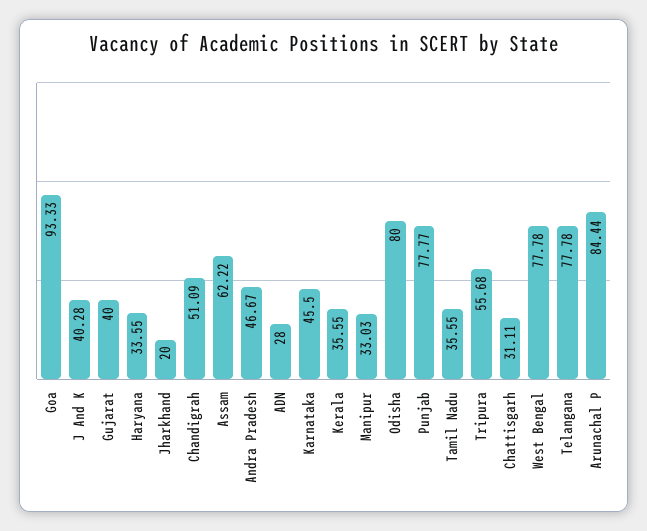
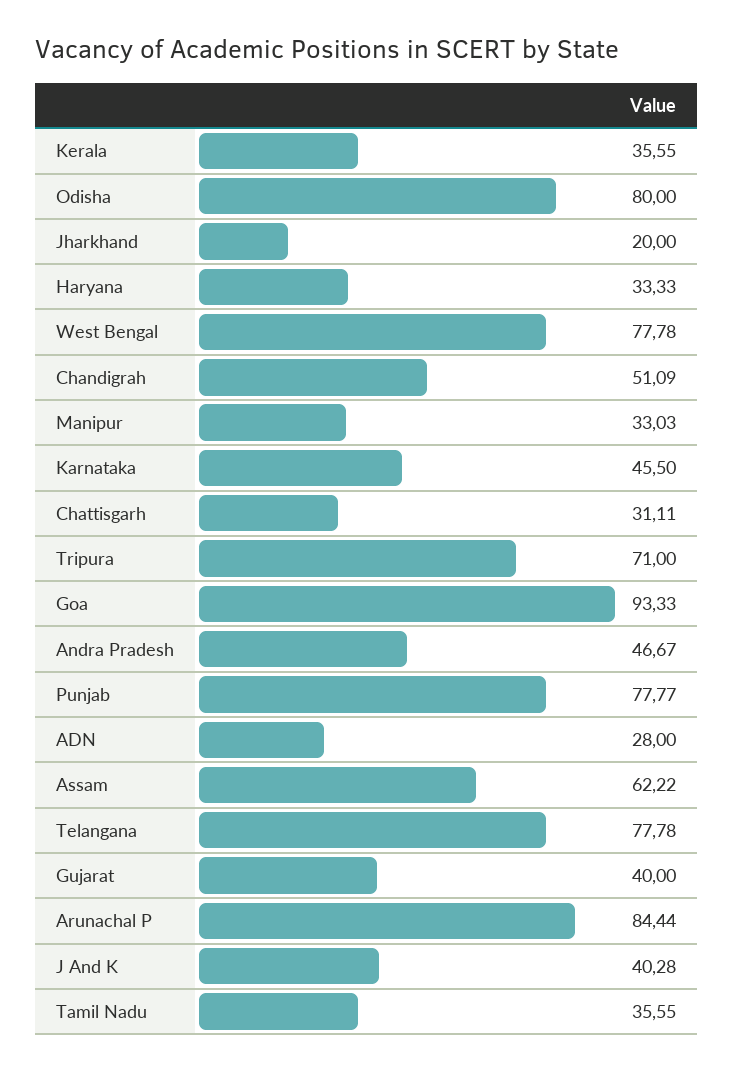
Haryana: 33.55 -> 33.33
Tripura: 55.68 -> 71

